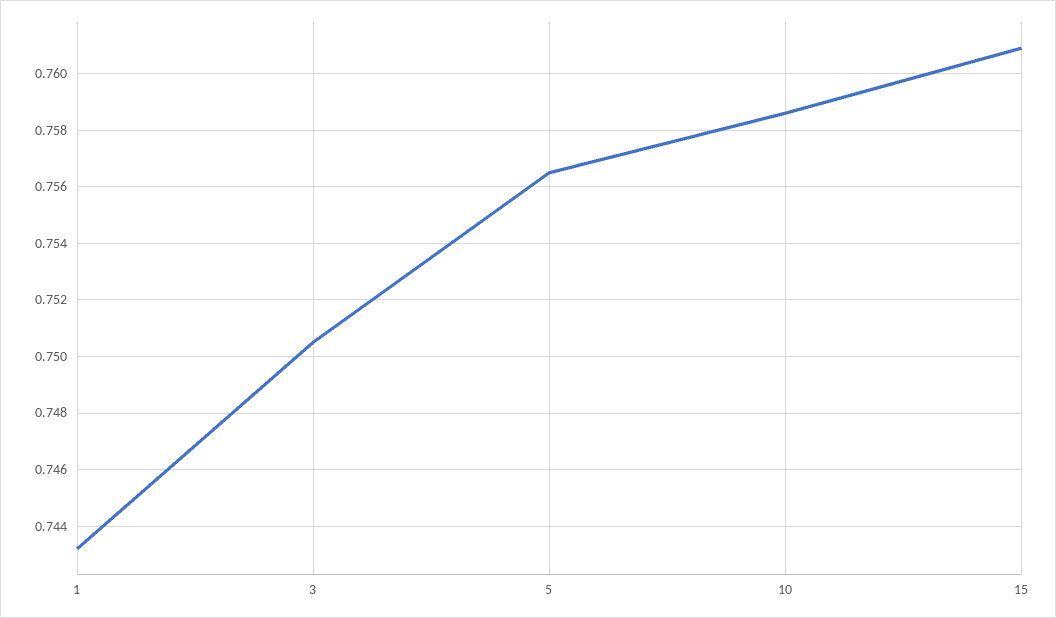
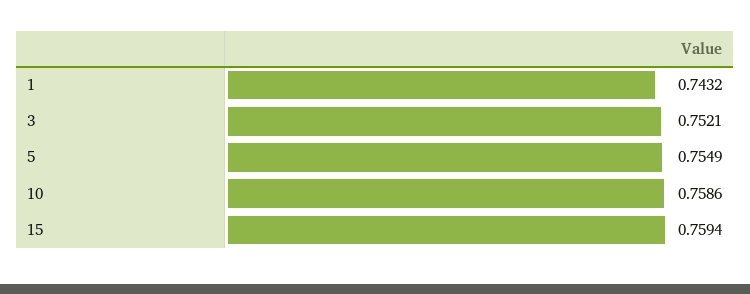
3: 0.7505 -> 0.7521
5: 0.7565 -> 0.7549
15: 0.761 -> 0.7594

